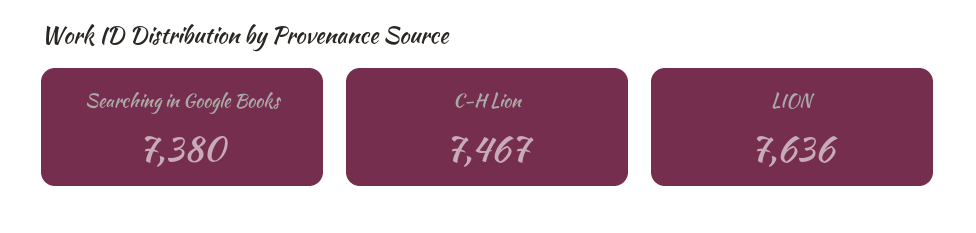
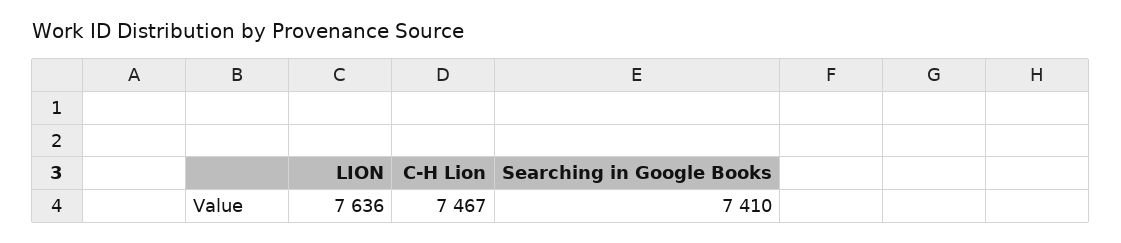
Searching in Google Books: 7380 -> 7410

